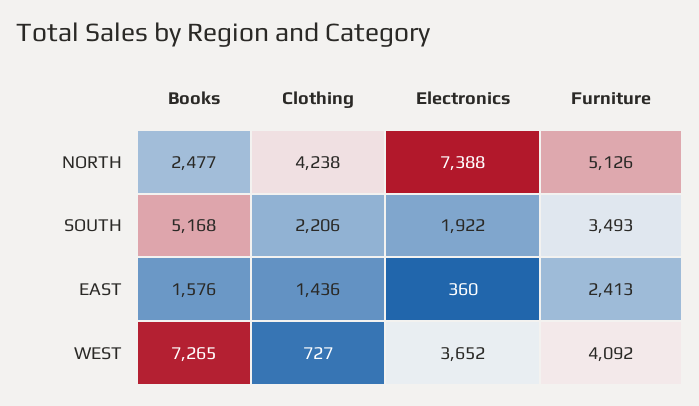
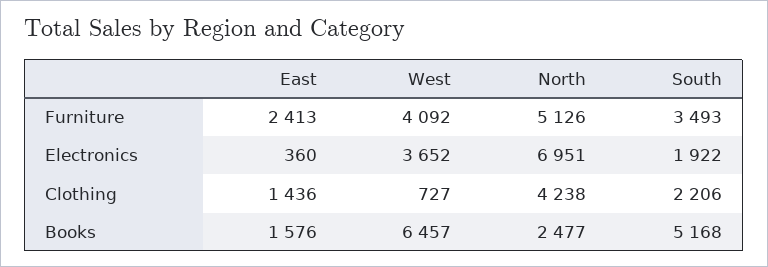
Electronics, NORTH: 7388 -> 6951
Books, WEST: 7265 -> 6457

